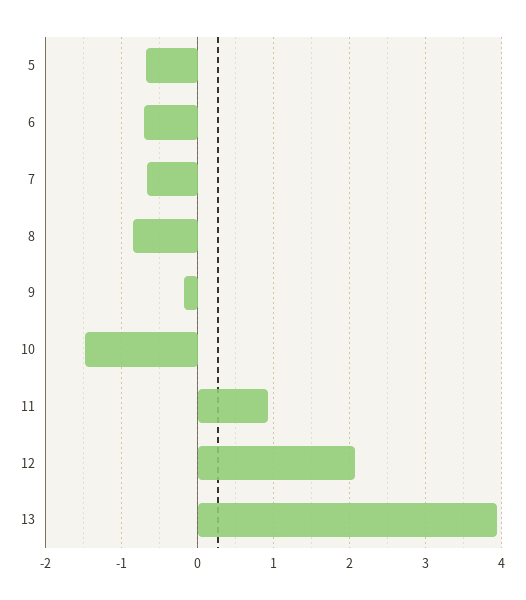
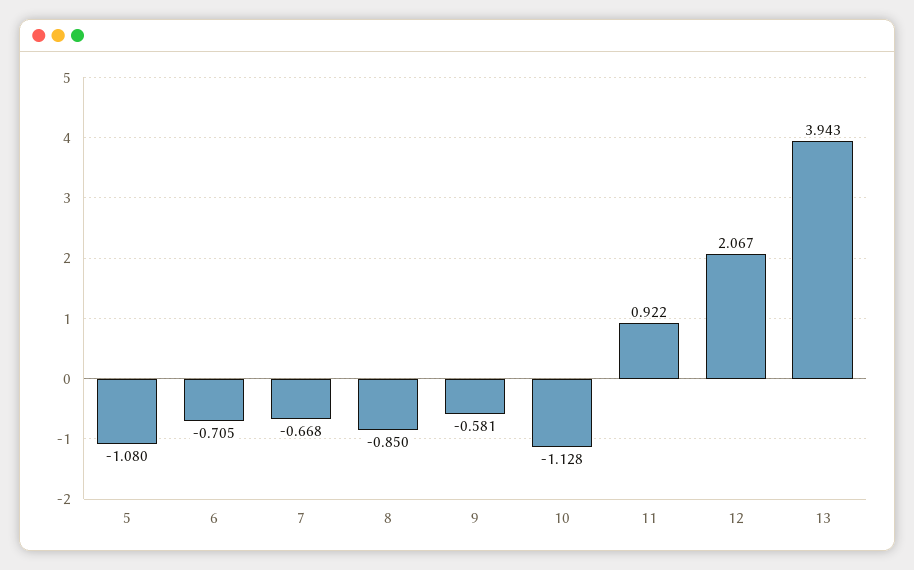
5: -0.7 -> -1.08
9: -0.2 -> -0.581
10: -1.5 -> -1.128

